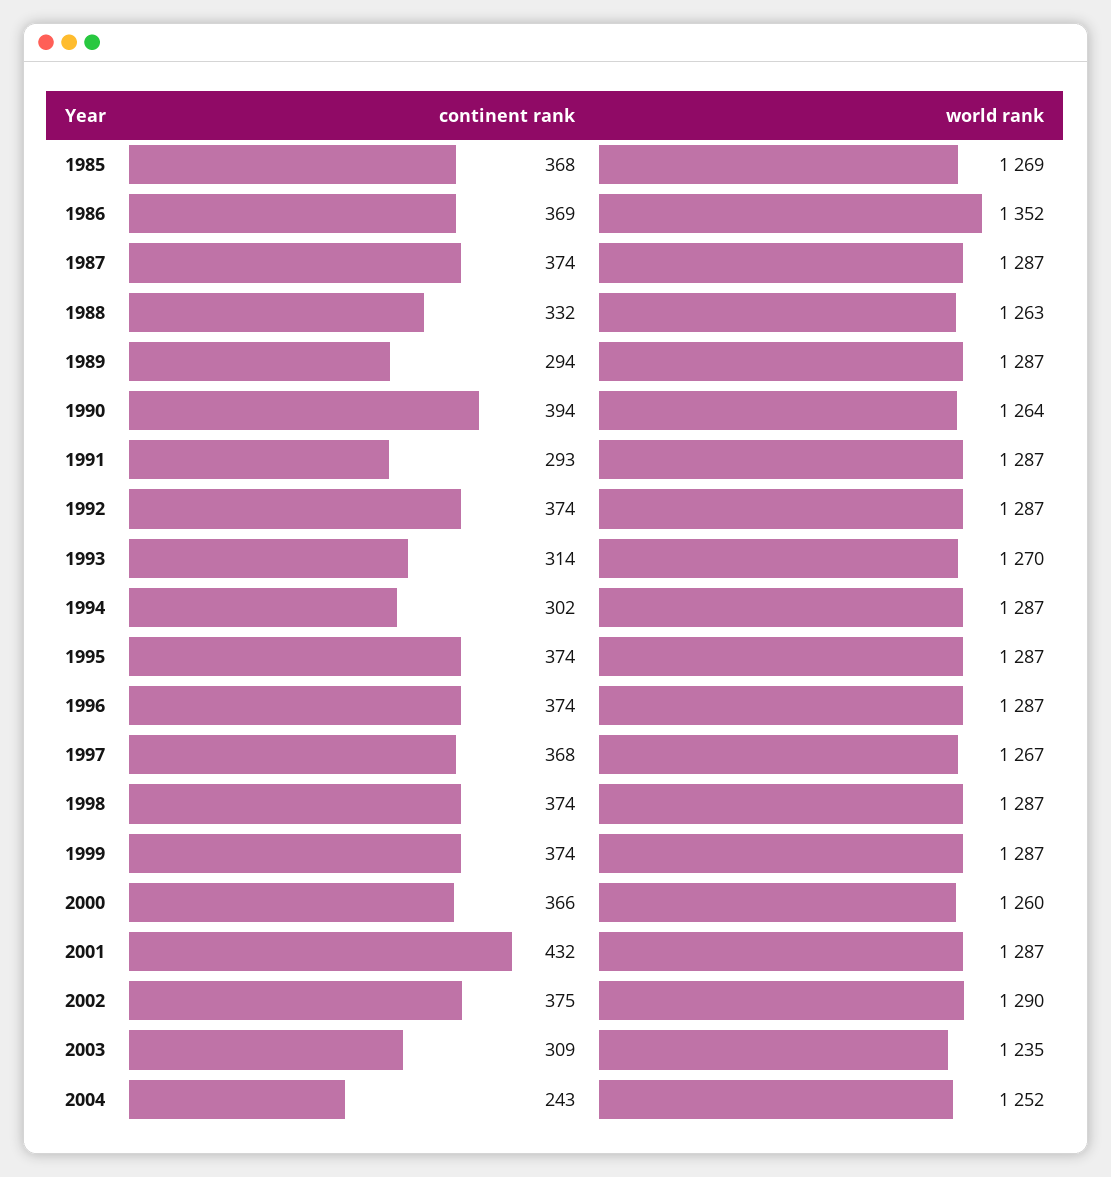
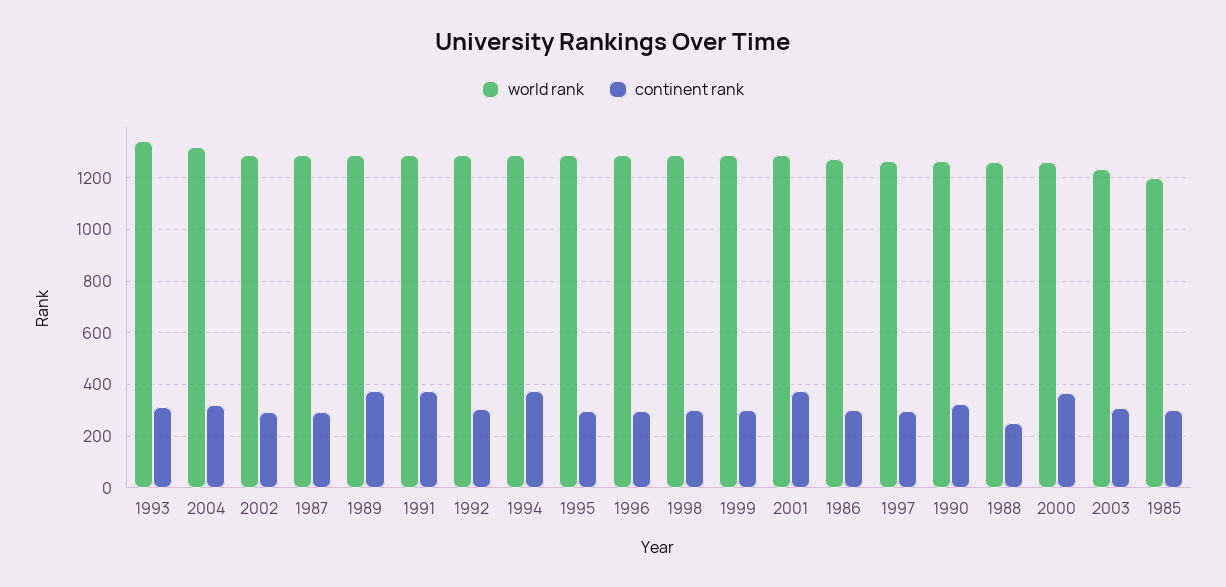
continent rank, 1985: 368 -> 300
world rank, 1985: 1269 -> 1200
continent rank, 1986: 369 -> 300
world rank, 1986: 1352 -> 1275
continent rank, 1987: 374 -> 300
continent rank, 1988: 332 -> 250
continent rank, 1989: 294 -> 375
continent rank, 1990: 394 -> 325
continent rank, 1991: 293 -> 375
continent rank, 1992: 374 -> 300
world rank, 1993: 1270 -> 1350
continent rank, 1994: 302 -> 375
continent rank, 1995: 374 -> 300
continent rank, 1996: 374 -> 300
continent rank, 1997: 368 -> 300
continent rank, 1998: 374 -> 300
continent rank, 1999: 374 -> 300
continent rank, 2001: 432 -> 375
continent rank, 2002: 375 -> 300
continent rank, 2004: 243 -> 325
world rank, 2004: 1252 -> 1325

